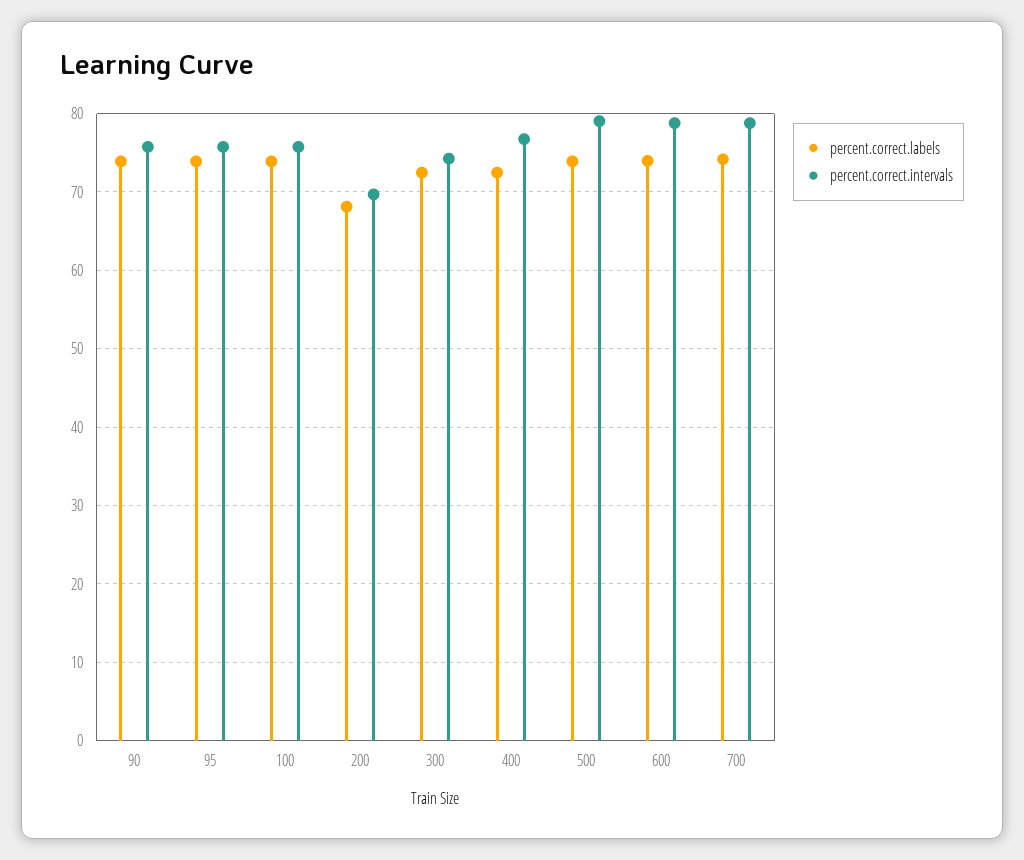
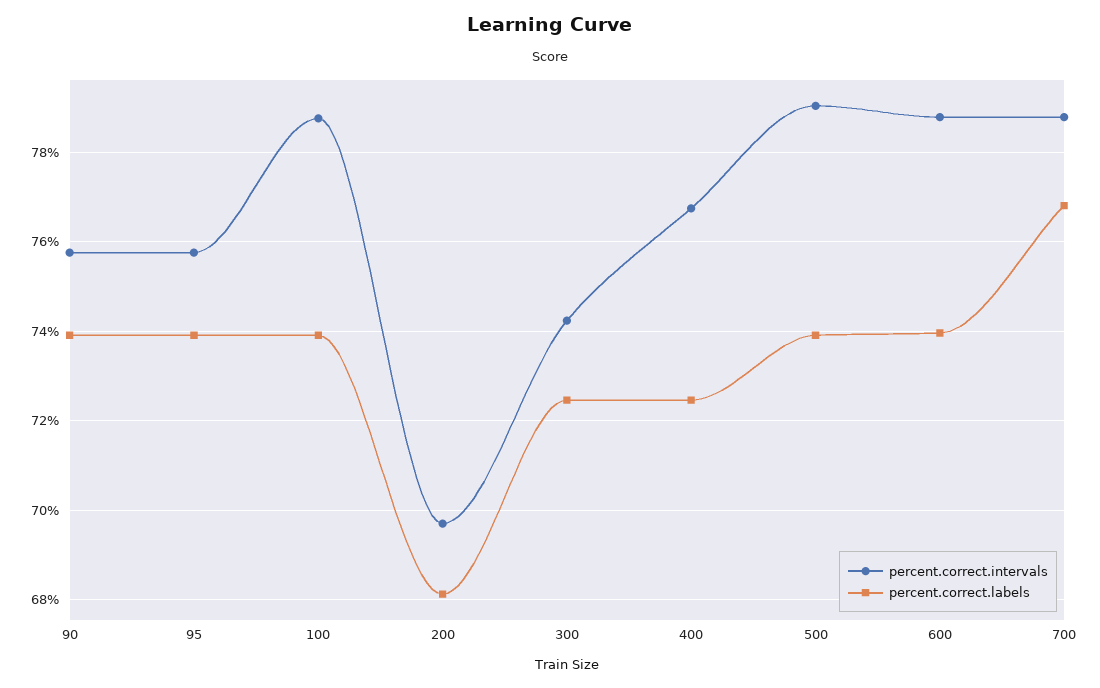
percent.correct.intervals, 100: 76 -> 78.8
percent.correct.labels, 700: 74 -> 76.8

